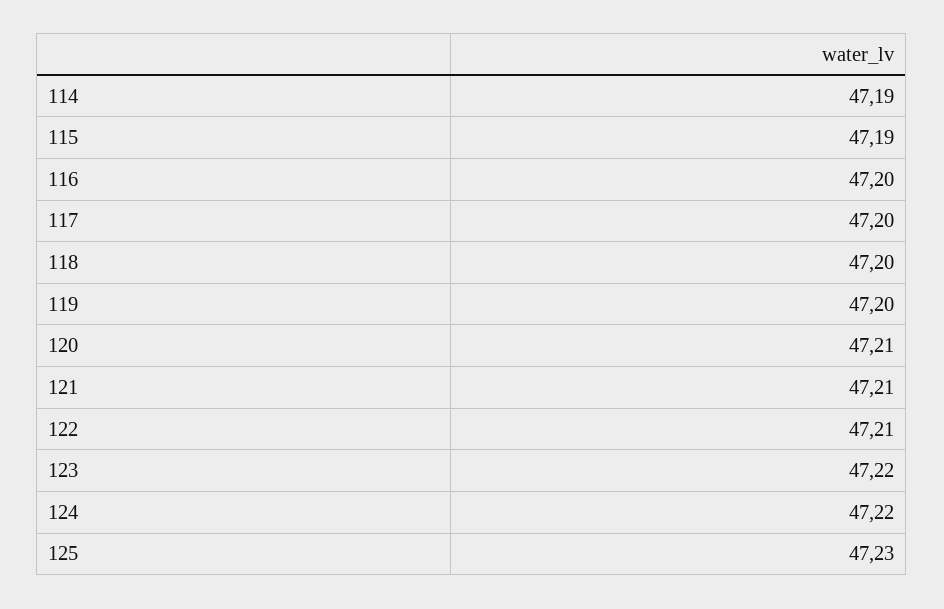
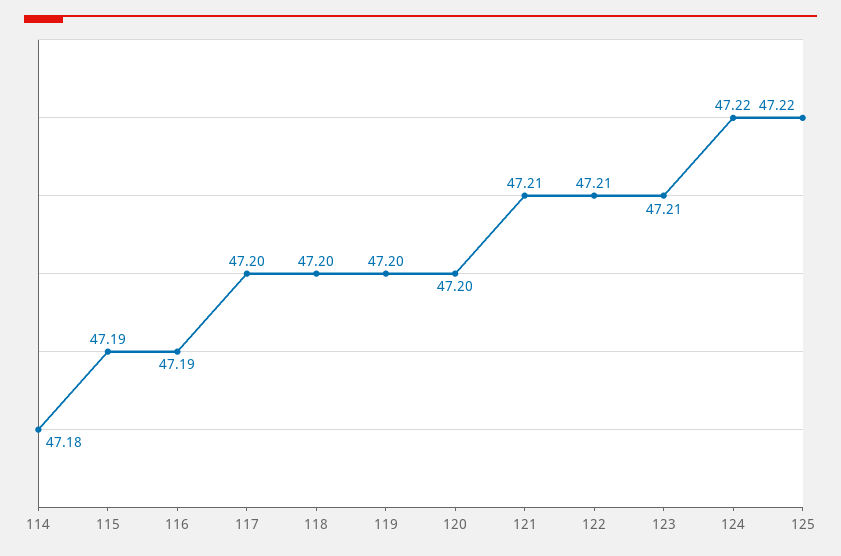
114: 47.19 -> 47.18
116: 47.2 -> 47.19
120: 47.21 -> 47.2
123: 47.22 -> 47.21
125: 47.23 -> 47.22

